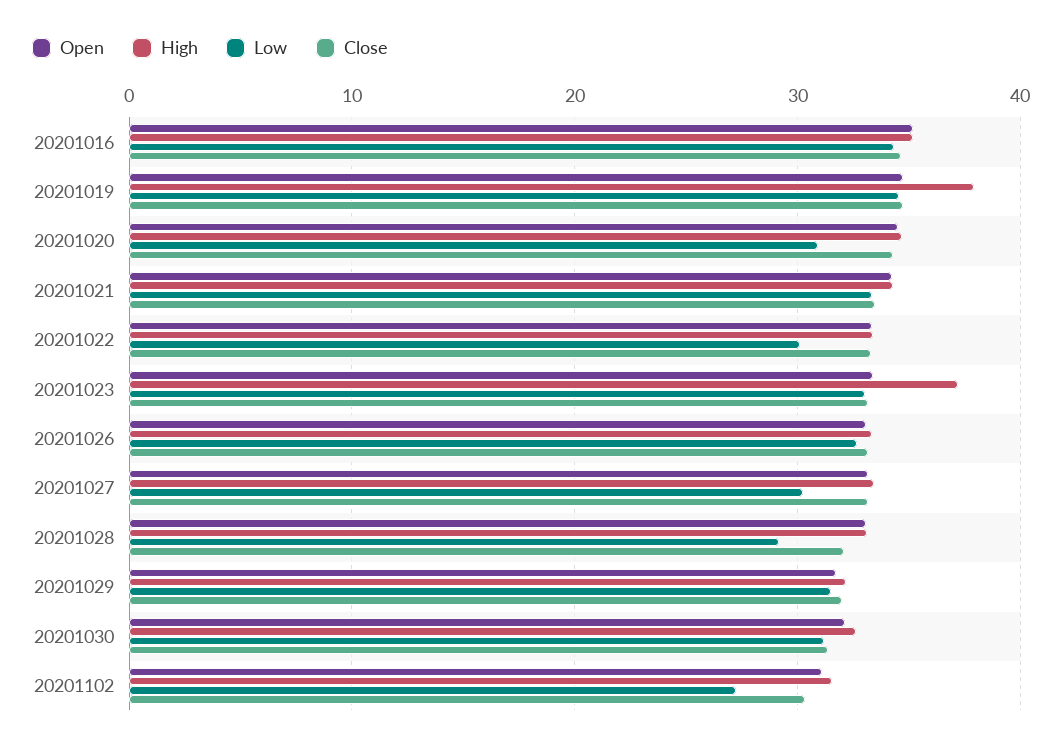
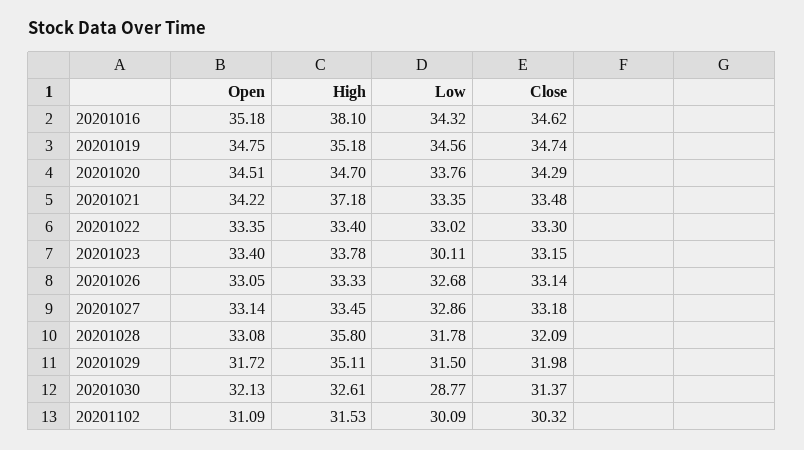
High, 20201016: 35 -> 38.1
High, 20201019: 38 -> 35.18
Low, 20201020: 31 -> 33.76
High, 20201021: 34 -> 37.18
Low, 20201022: 30 -> 33.02
High, 20201023: 37 -> 33.78
Low, 20201023: 33 -> 30.11
Low, 20201027: 30 -> 32.86
High, 20201028: 33 -> 35.8
Low, 20201028: 29 -> 31.78
High, 20201029: 32 -> 35.11
Low, 20201030: 31 -> 28.77
Low, 20201102: 27 -> 30.09

